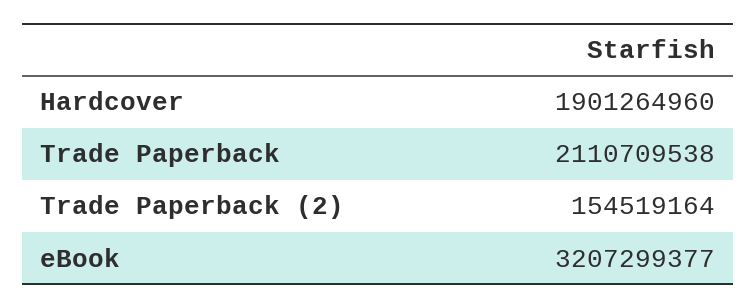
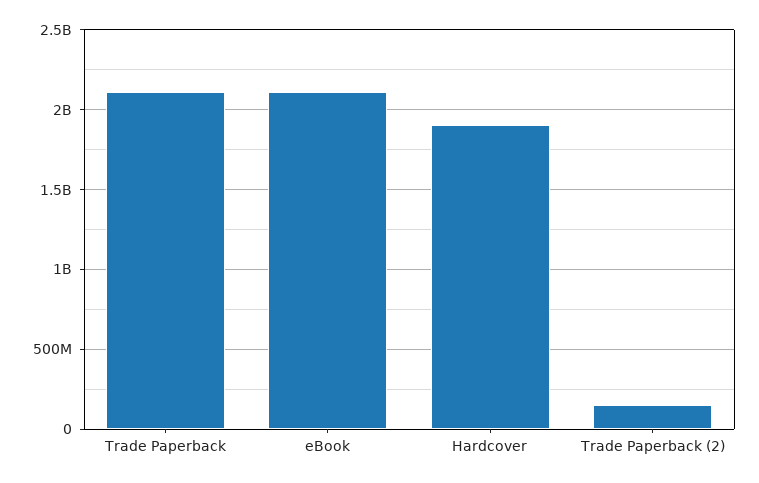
eBook: 3207299377 -> 2100000000

